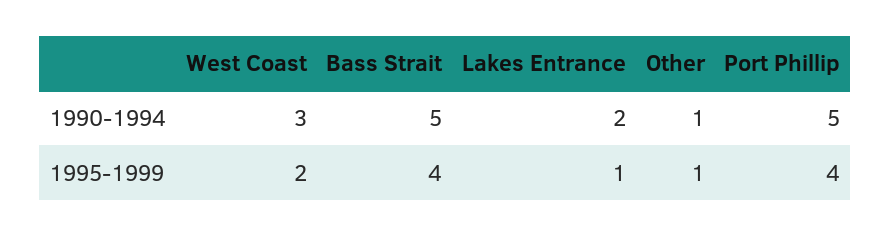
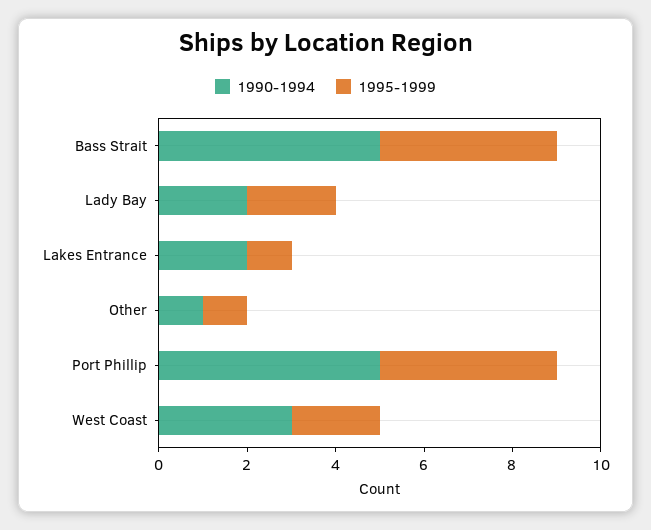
1990-1994, Lady Bay: none -> 2
1995-1999, Lady Bay: none -> 2

